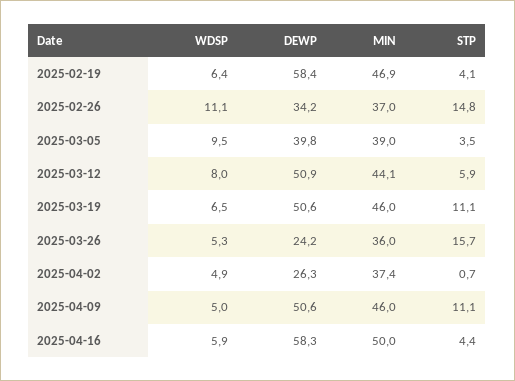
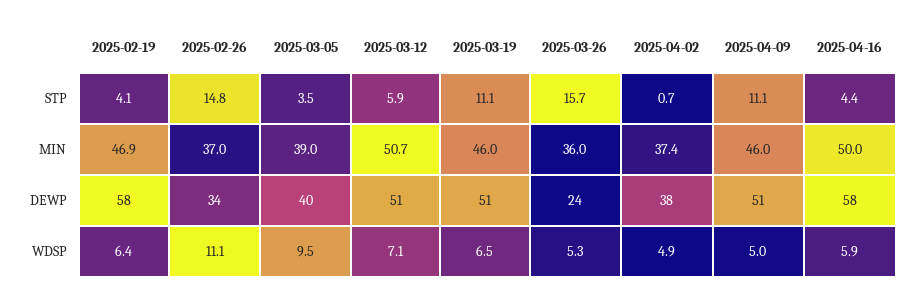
WDSP, 2025-03-12: 8 -> 7.1
MIN, 2025-03-12: 44.1 -> 50.7
DEWP, 2025-04-02: 26.3 -> 38

